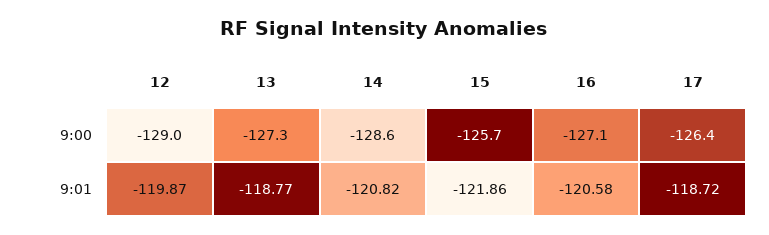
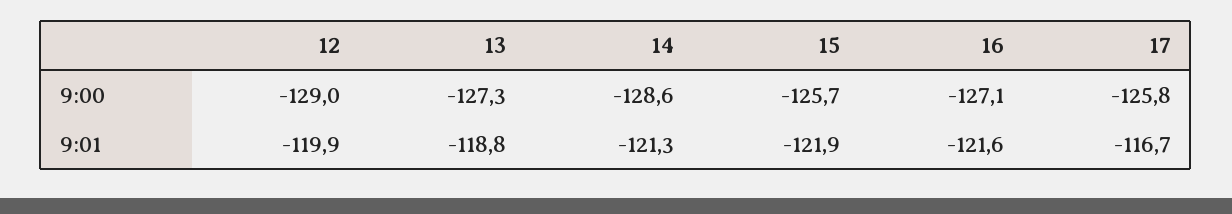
17, 9:00: -126.4 -> -125.8
14, 9:01: -120.82 -> -121.3
16, 9:01: -120.58 -> -121.6
17, 9:01: -118.72 -> -116.7

